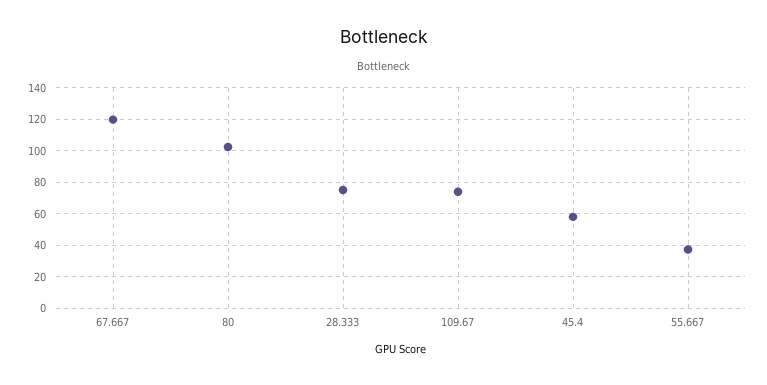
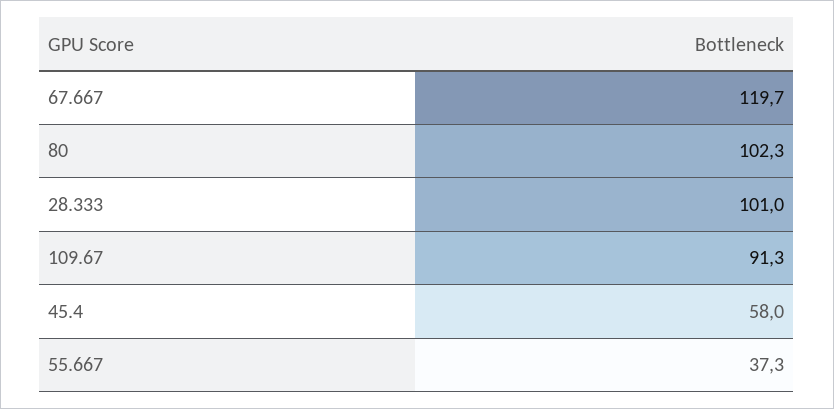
28.333: 75 -> 101
109.67: 75 -> 91.3

